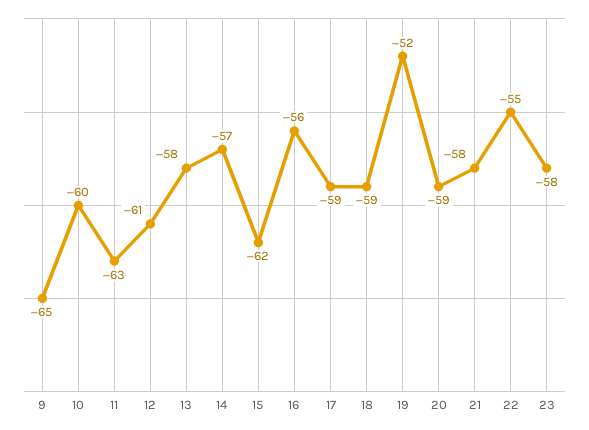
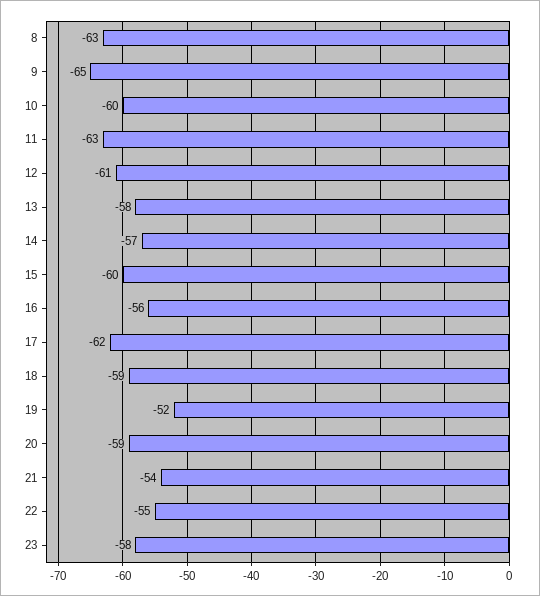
15: -62 -> -60
17: -59 -> -62
21: -58 -> -54
8: none -> -63

